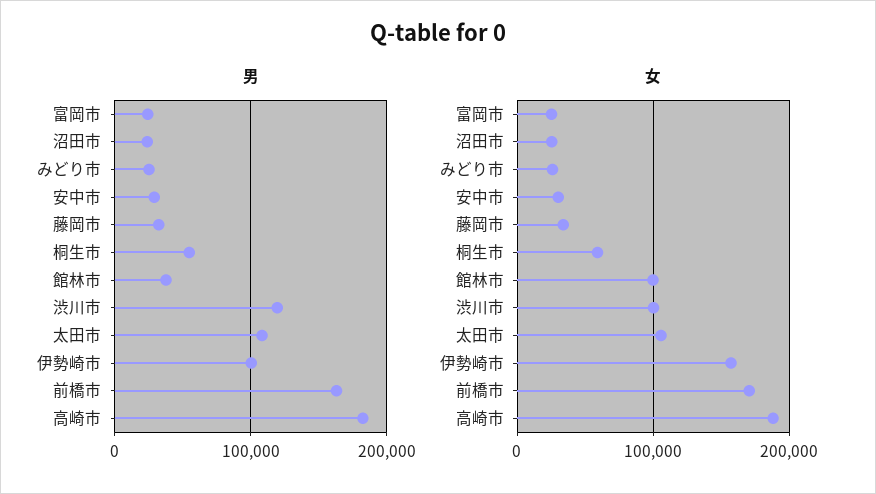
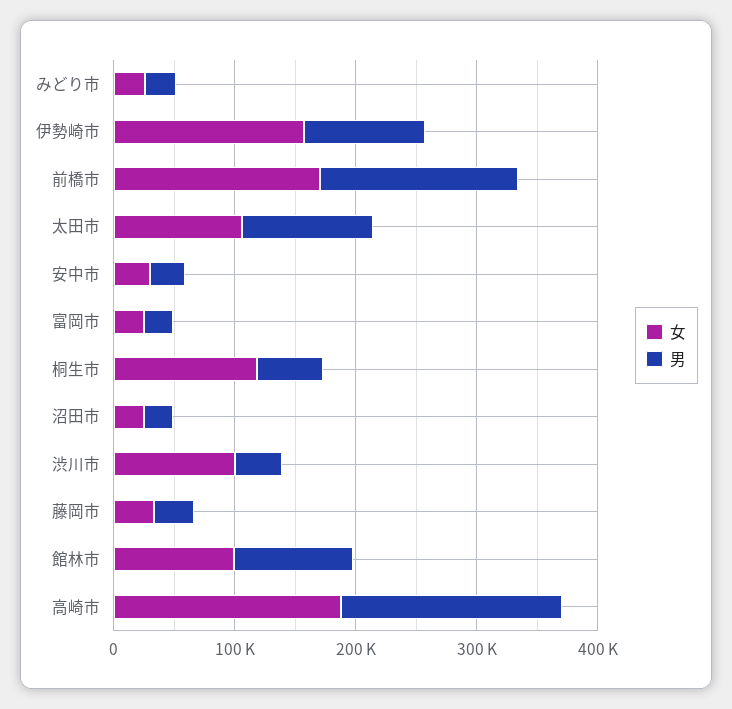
男, 館林市: 40000 -> 100000
男, 渋川市: 120000 -> 40000
女, 桐生市: 60000 -> 120000

